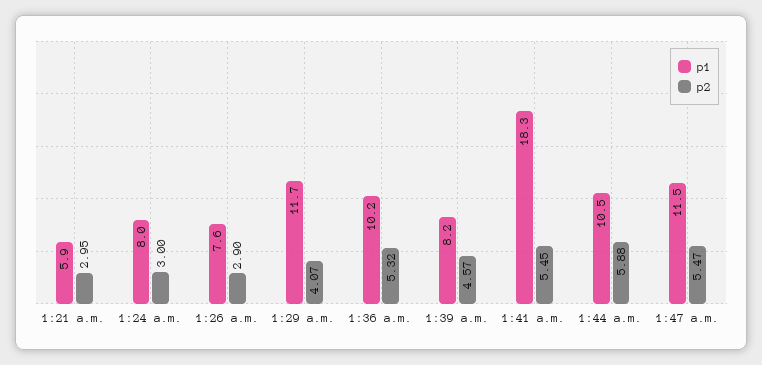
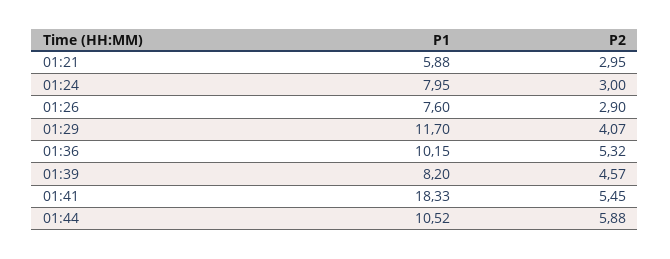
p1, 1:47 a.m.: 11.5 -> none
p2, 1:47 a.m.: 5.47 -> none

